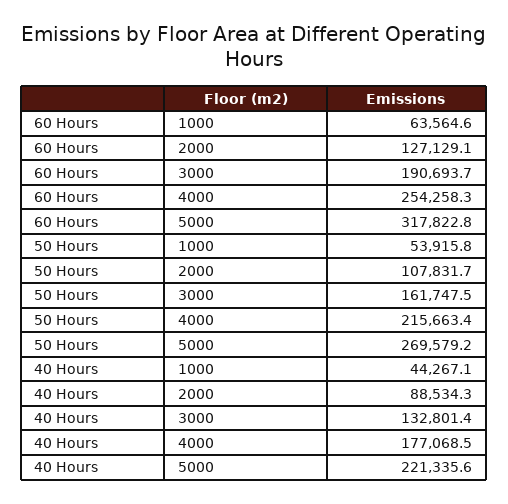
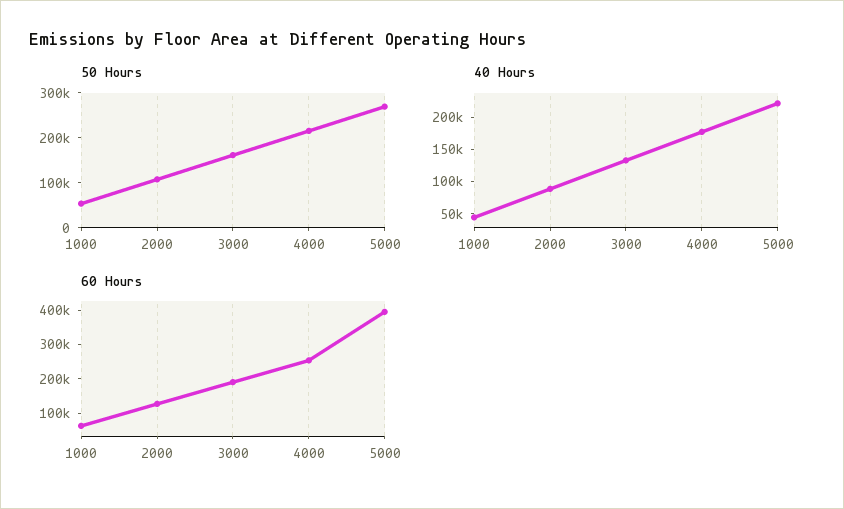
60 Hours, 5000: 317822.8 -> 400000

